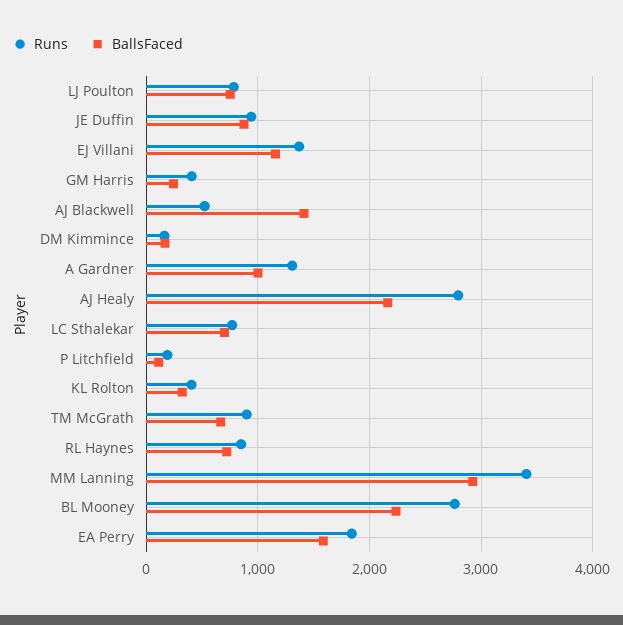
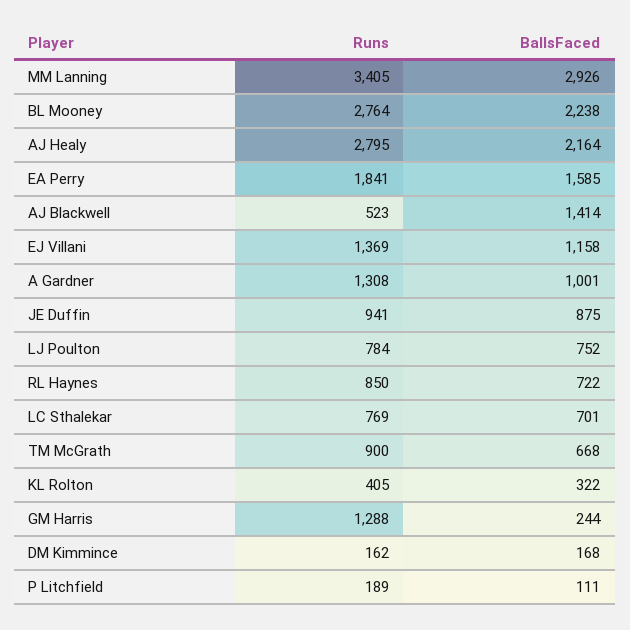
Runs, GM Harris: 400 -> 1288

